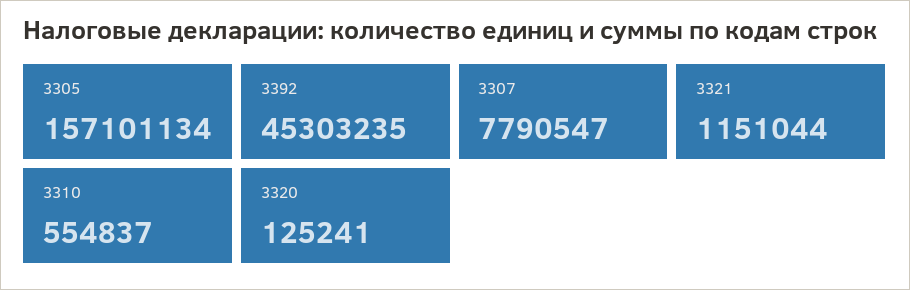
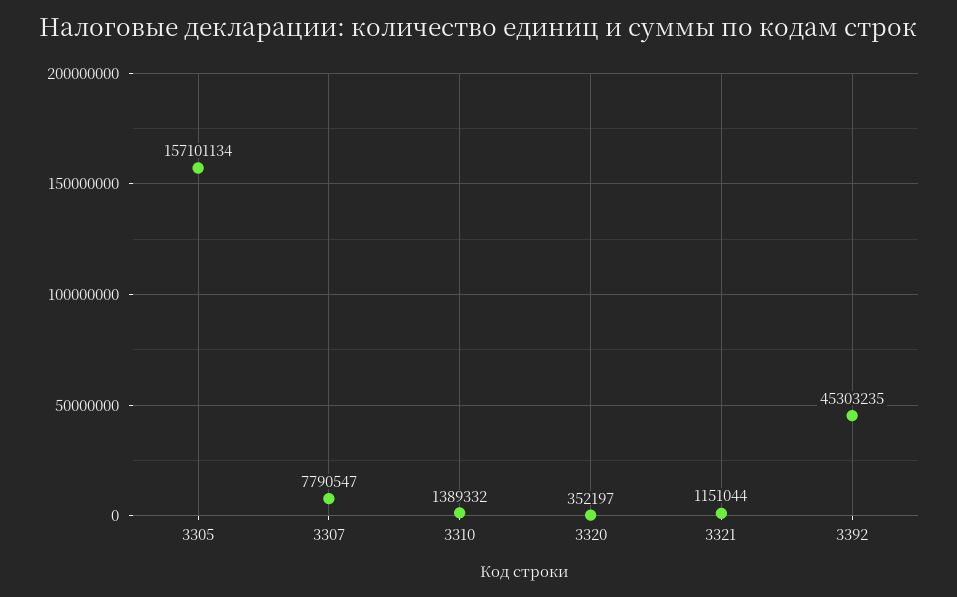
3310: 554837 -> 1389332
3320: 125241 -> 352197

